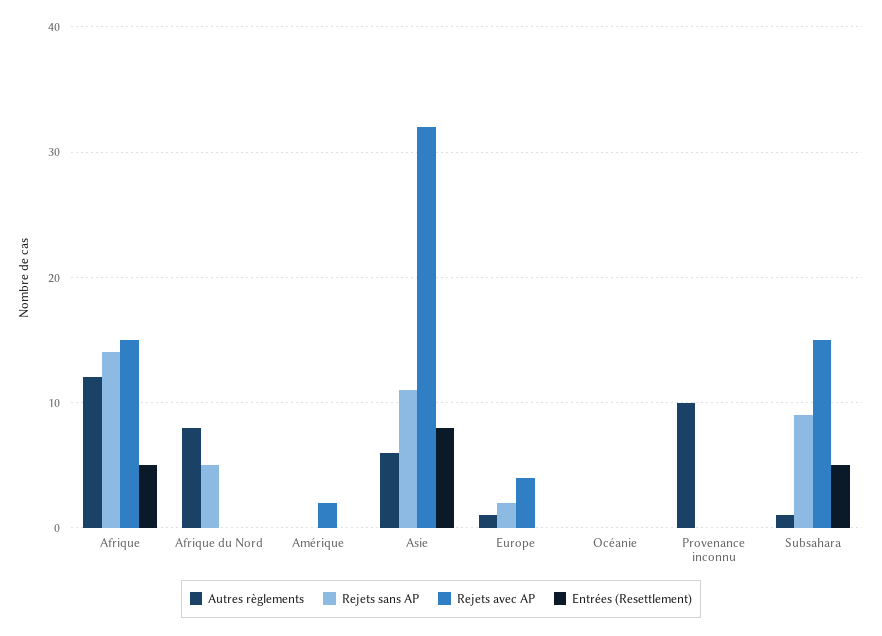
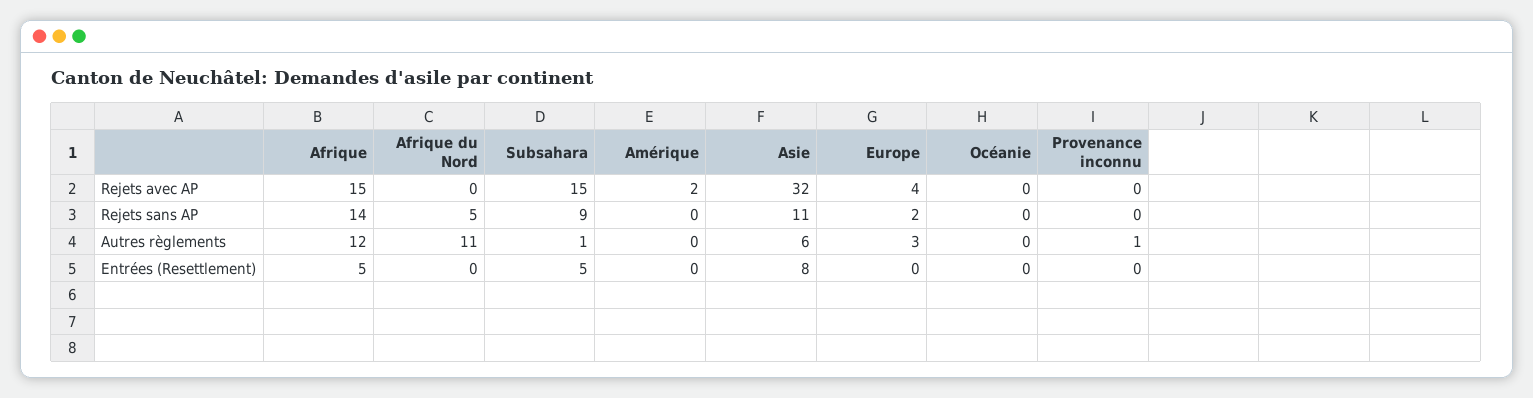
Autres règlements, Afrique du Nord: 8 -> 11
Autres règlements, Europe: 1 -> 3
Autres règlements, Provenance inconnu: 10 -> 1

